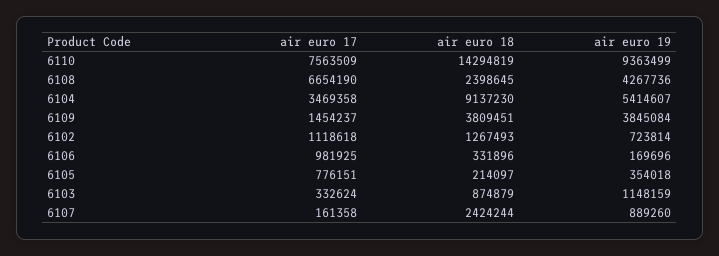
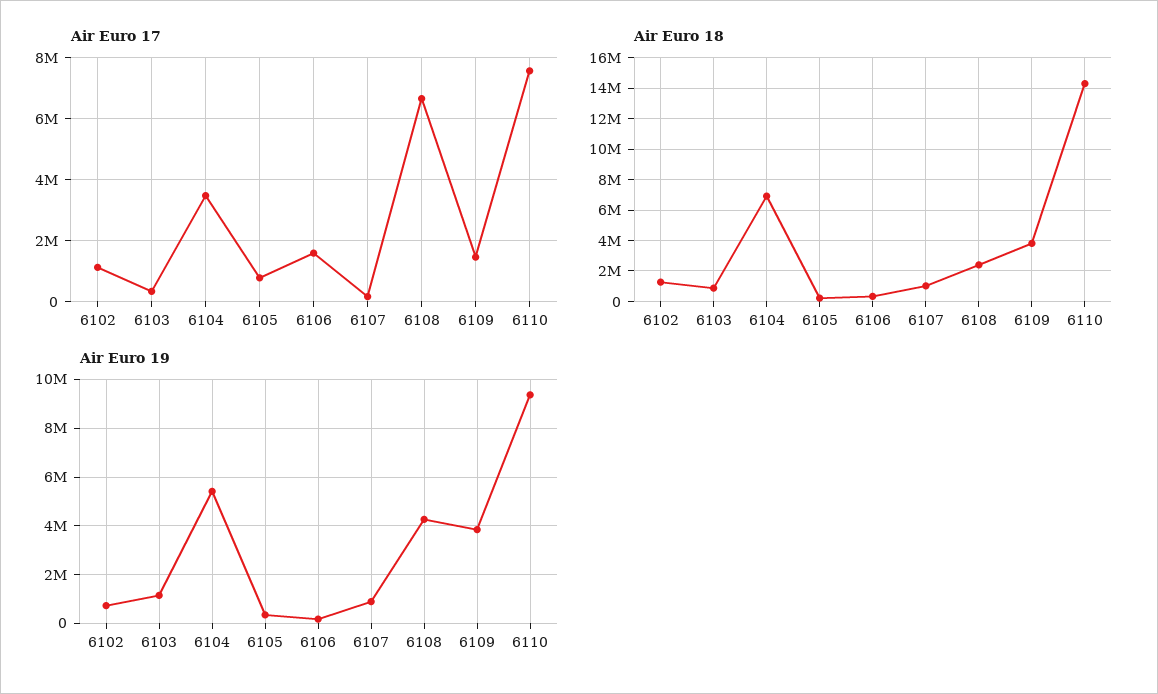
air euro 18, 6104: 9137230 -> 7000000
air euro 17, 6106: 981925 -> 1600000
air euro 18, 6107: 2424244 -> 1000000

